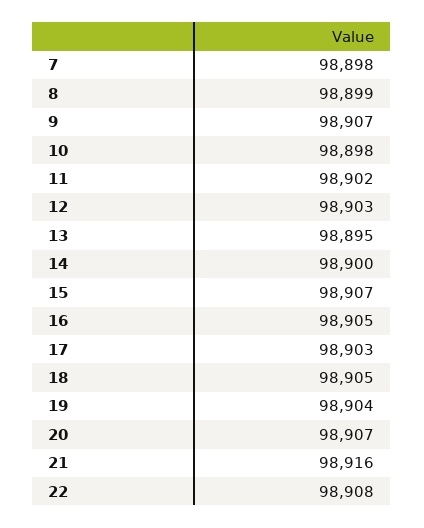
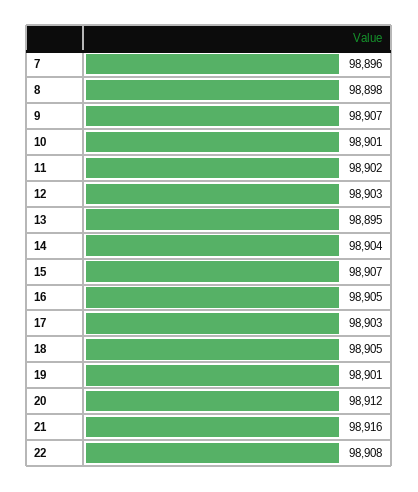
7: 98898 -> 98896
8: 98899 -> 98898
10: 98898 -> 98901
14: 98900 -> 98904
19: 98904 -> 98901
20: 98907 -> 98912

